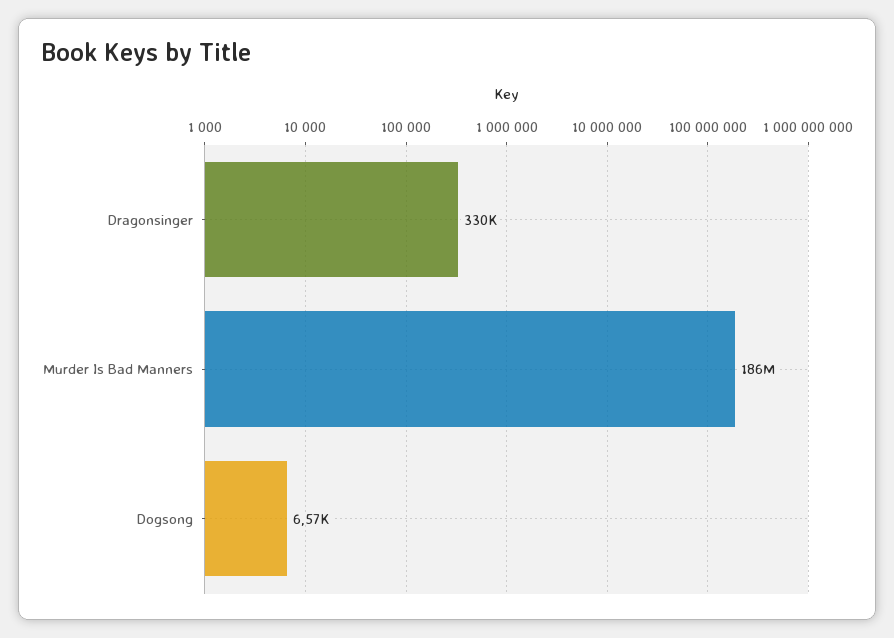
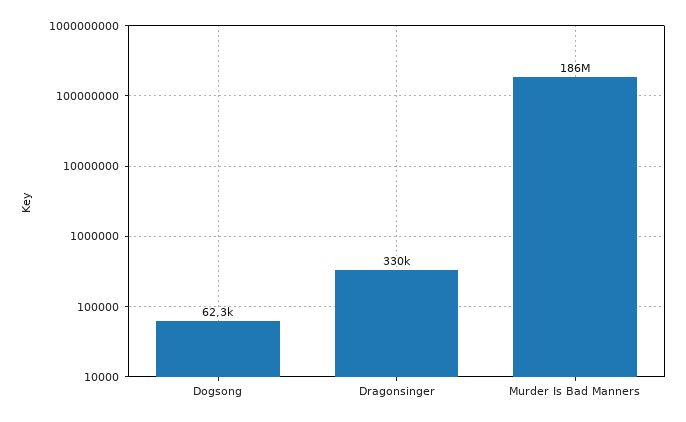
Dogsong: 6570 -> 62300

